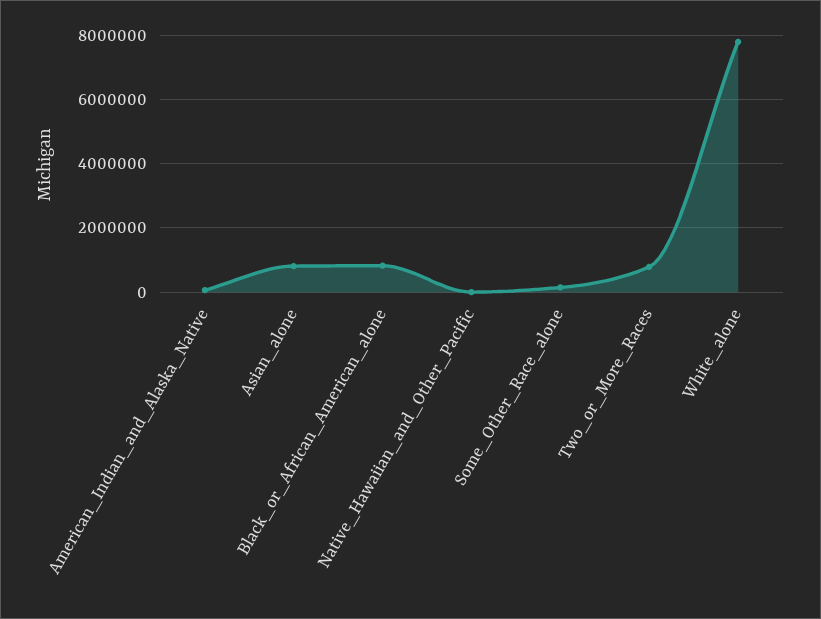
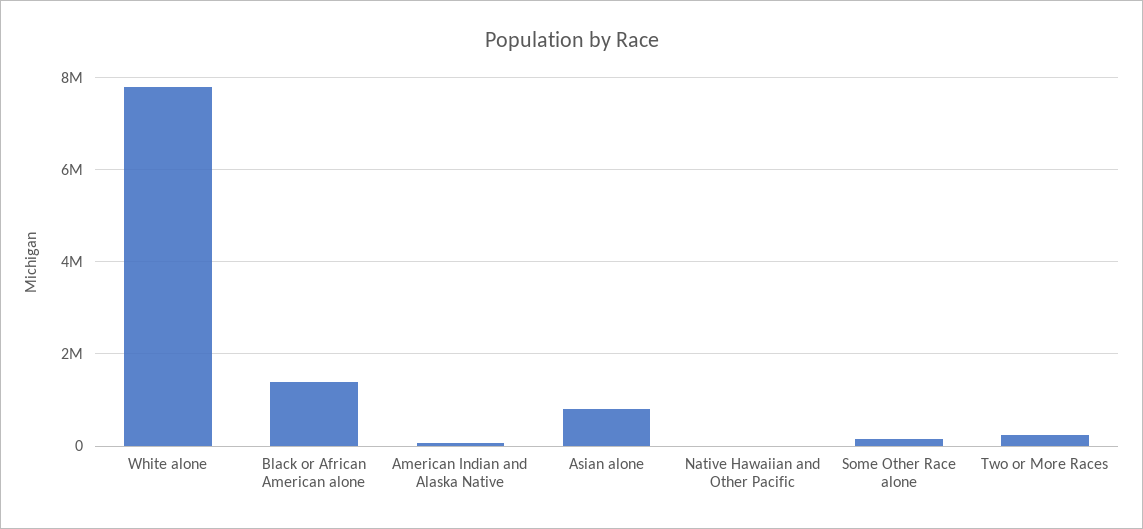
Black_or_African_American_alone: 800000 -> 1400000
Two_or_More_Races: 800000 -> 200000

